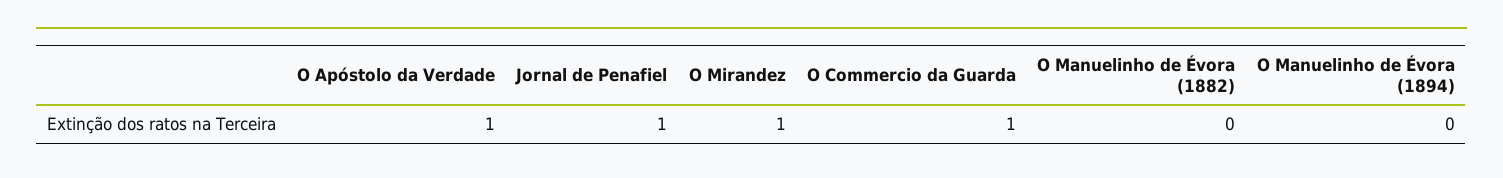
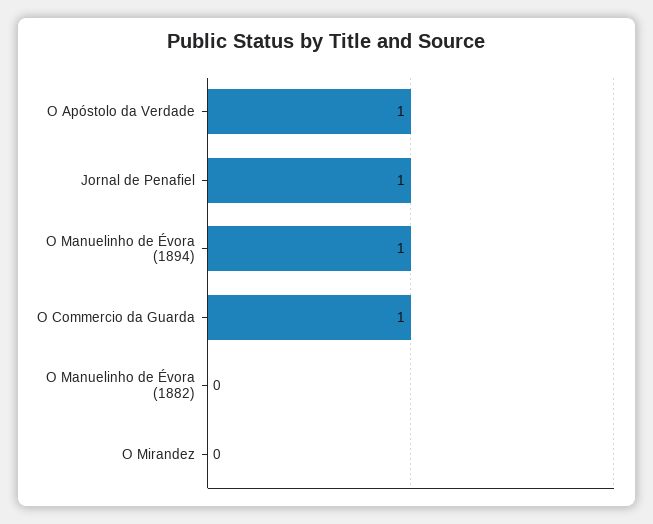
O Mirandez: 1 -> 0
O Manuelinho de Évora (1894): 0 -> 1

